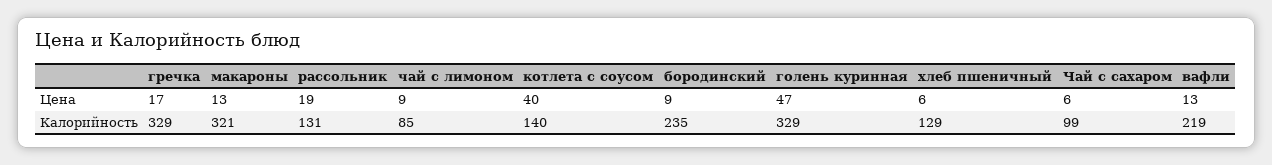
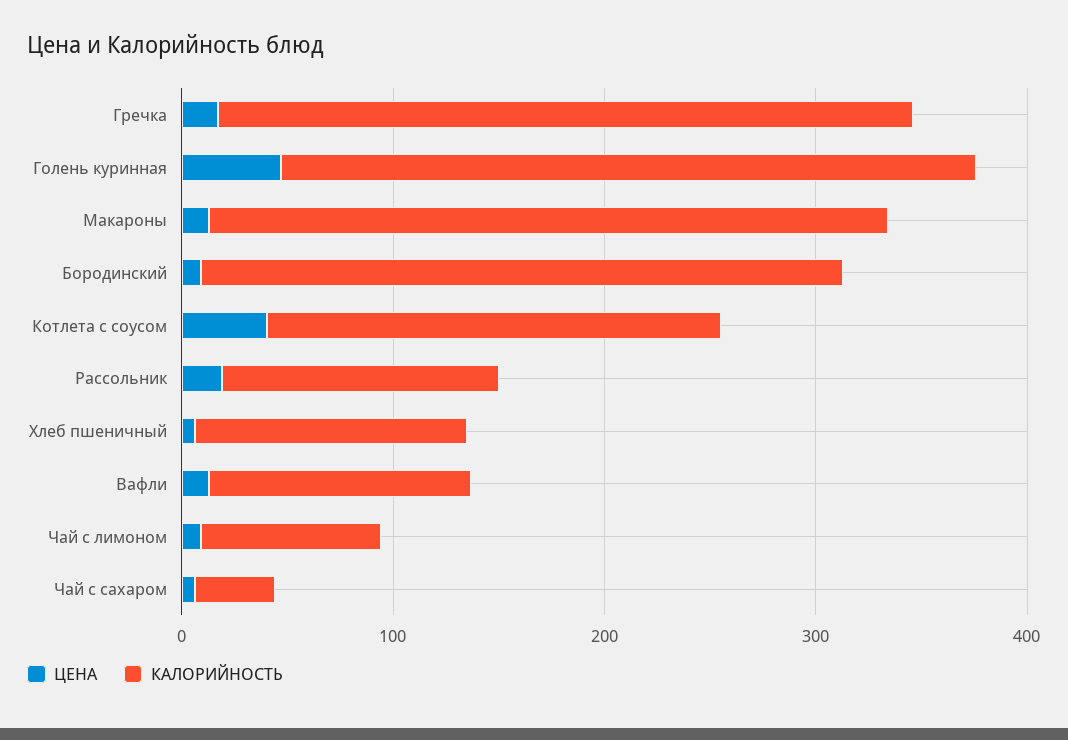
Калорийность, котлета с соусом: 140 -> 220
Калорийность, бородинский: 235 -> 300
Калорийность, Чай с сахаром: 99 -> 40
Калорийность, вафли: 219 -> 120

